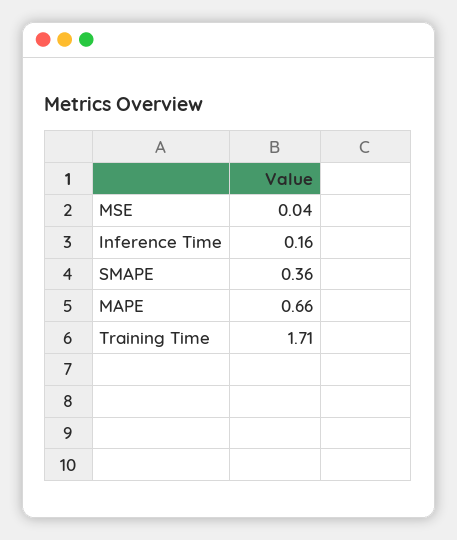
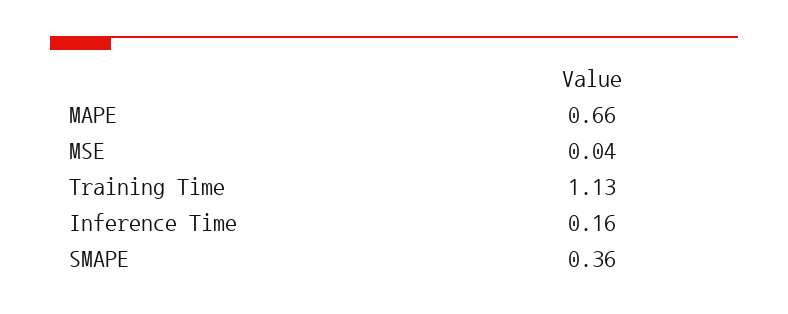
Training Time: 1.71 -> 1.13

